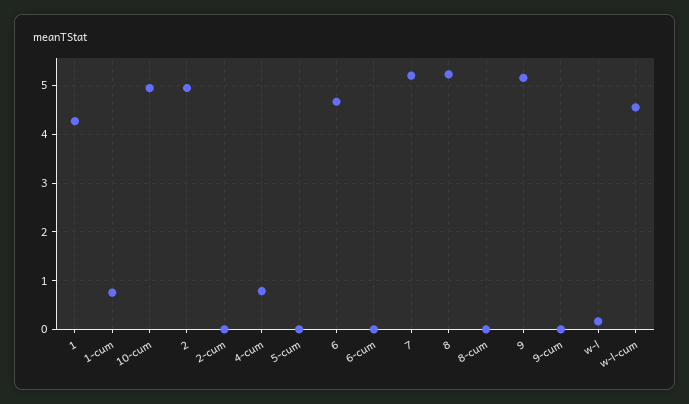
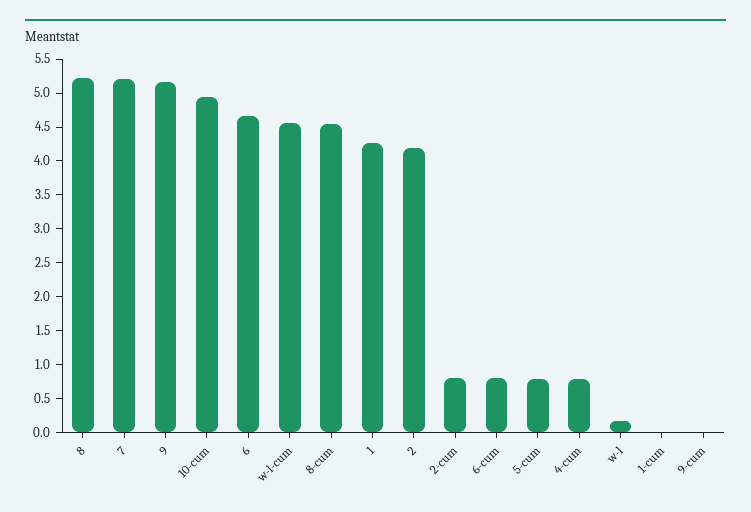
1-cum: 0.8 -> 0
2: 5 -> 4.25
2-cum: 0 -> 0.75
5-cum: 0 -> 0.75
6-cum: 0 -> 0.75
8-cum: 0 -> 4.5

